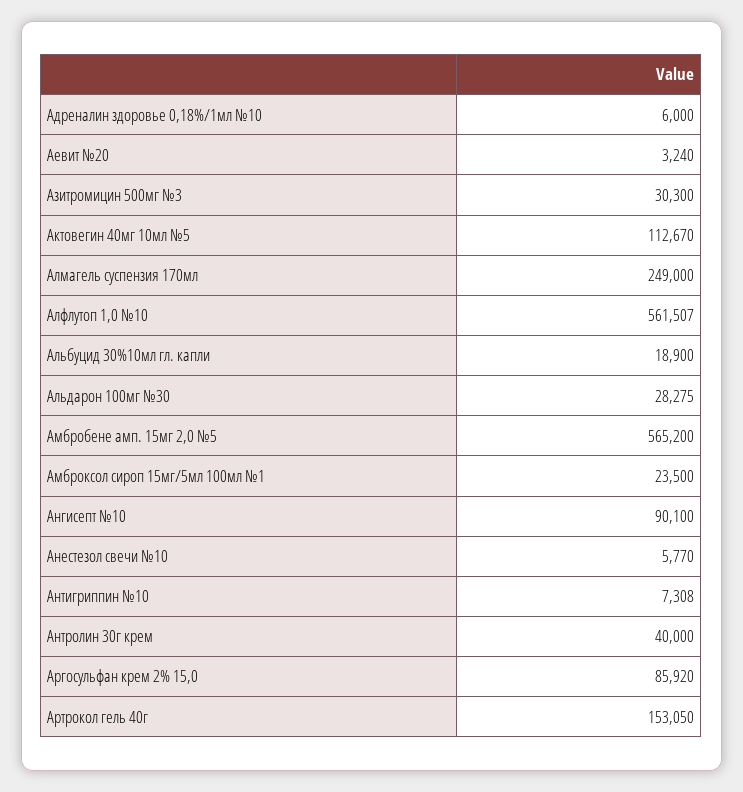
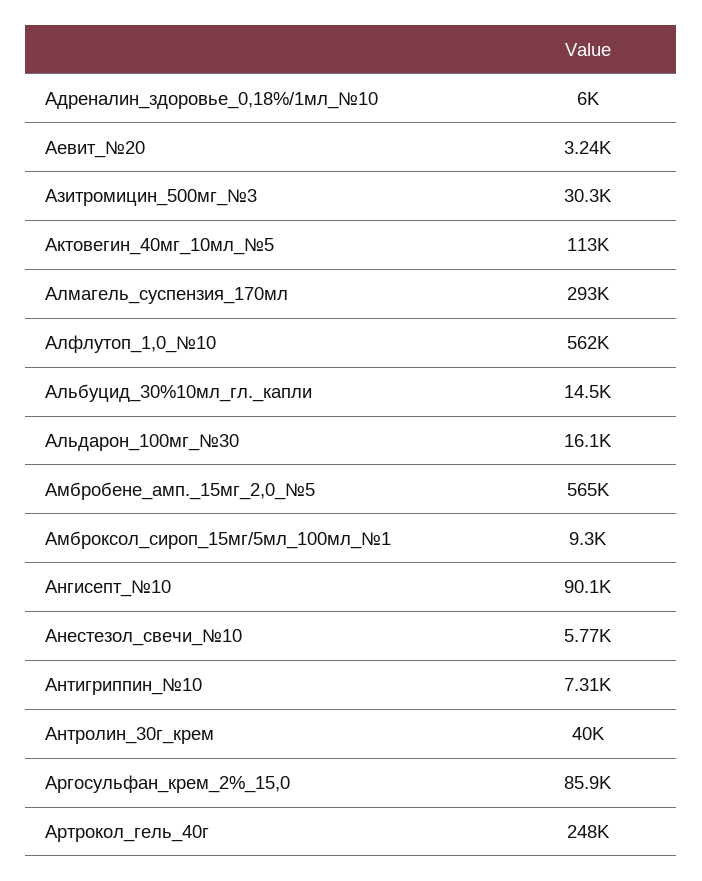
Алмагель суспензия 170мл: 249000 -> 293000
Альбуцид 30%10мл гл. капли: 18900 -> 14500
Альдарон 100мг №30: 28275 -> 16100
Амброксол сироп 15мг/5мл 100мл №1: 23500 -> 9300
Артрокол гель 40г: 153050 -> 248000

